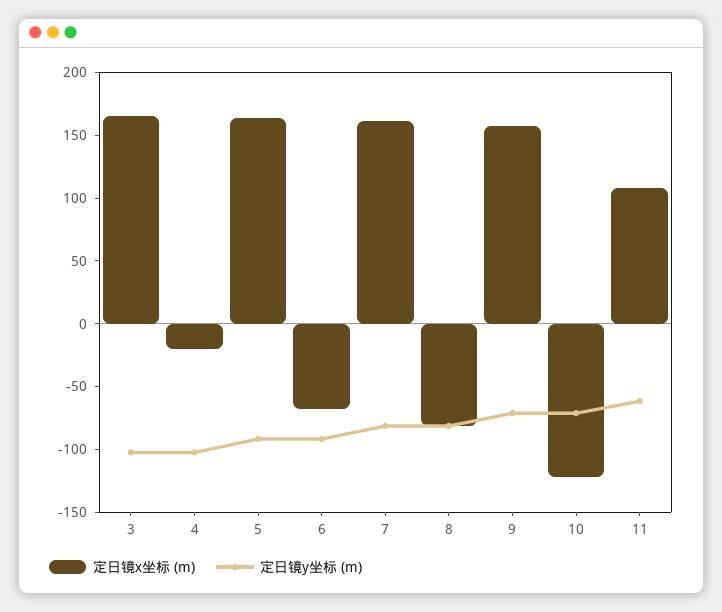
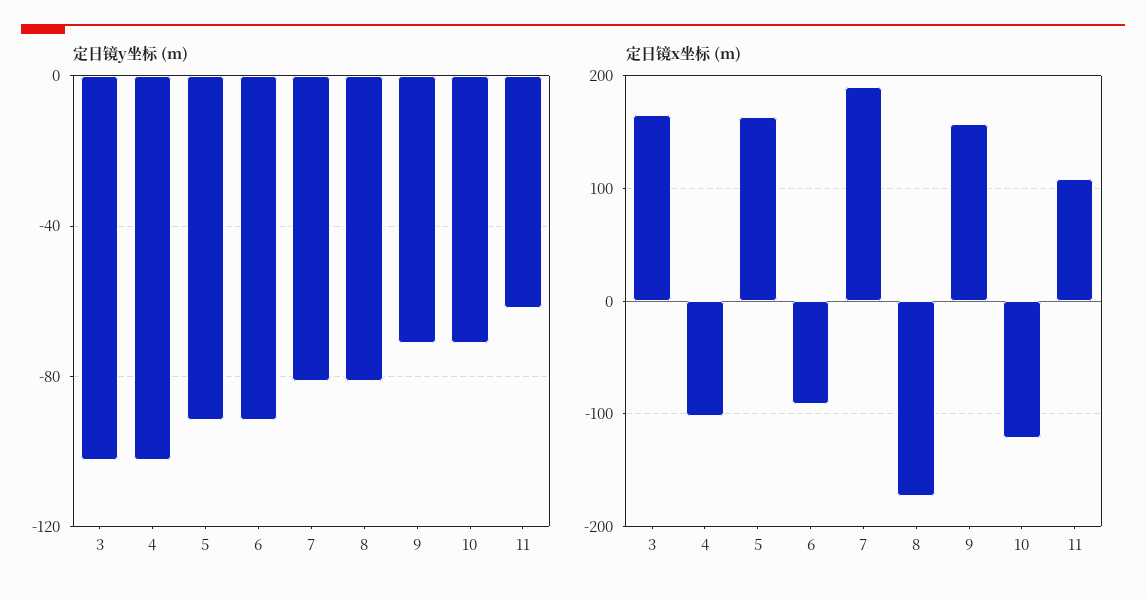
定日镜x坐标 (m), 4: -20 -> -100
定日镜x坐标 (m), 6: -70 -> -90
定日镜x坐标 (m), 7: 160 -> 190
定日镜x坐标 (m), 8: -80 -> -170

